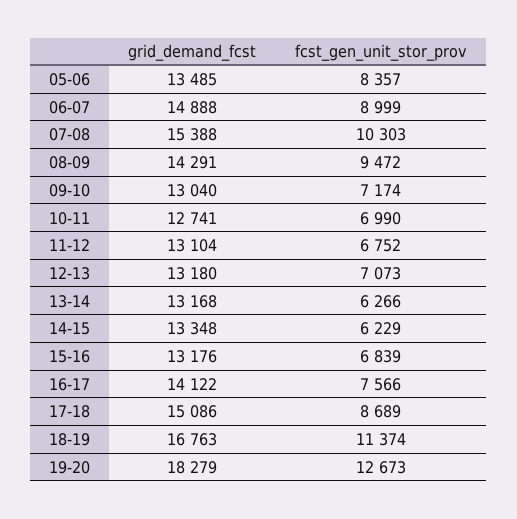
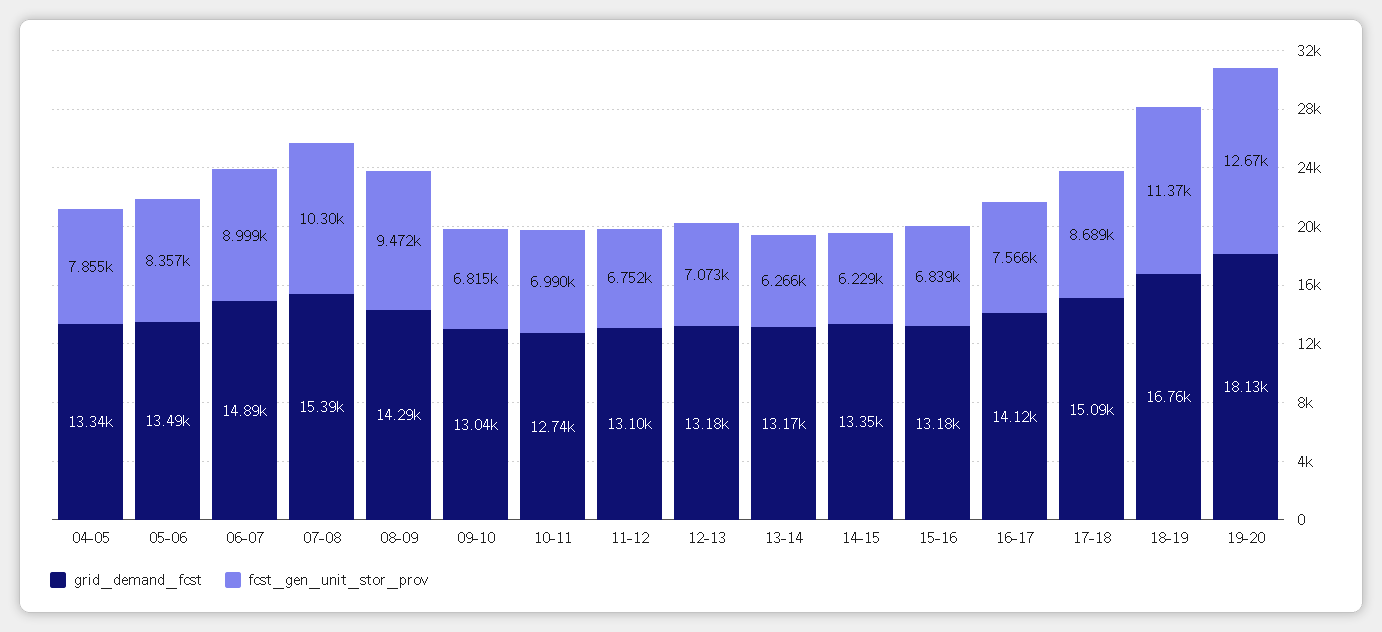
fcst_gen_unit_stor_prov, 09-10: 7174 -> 6815
grid_demand_fcst, 19-20: 18279 -> 18130
grid_demand_fcst, 04-05: none -> 13340
fcst_gen_unit_stor_prov, 04-05: none -> 7855

